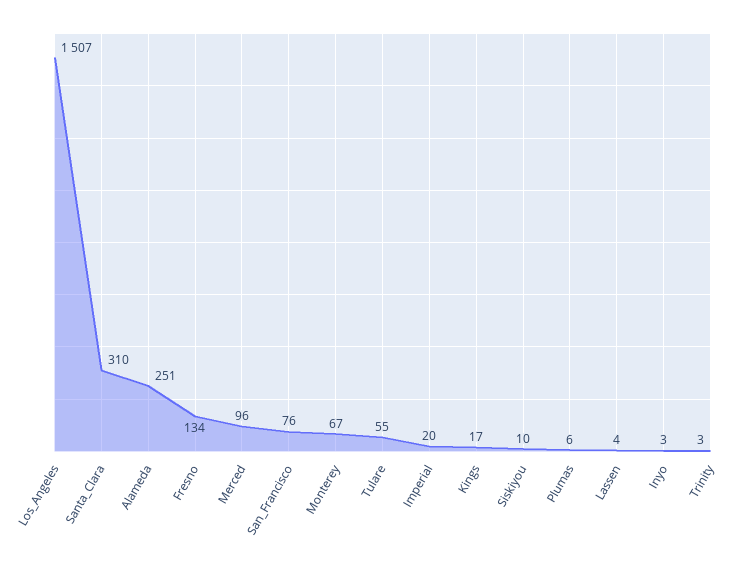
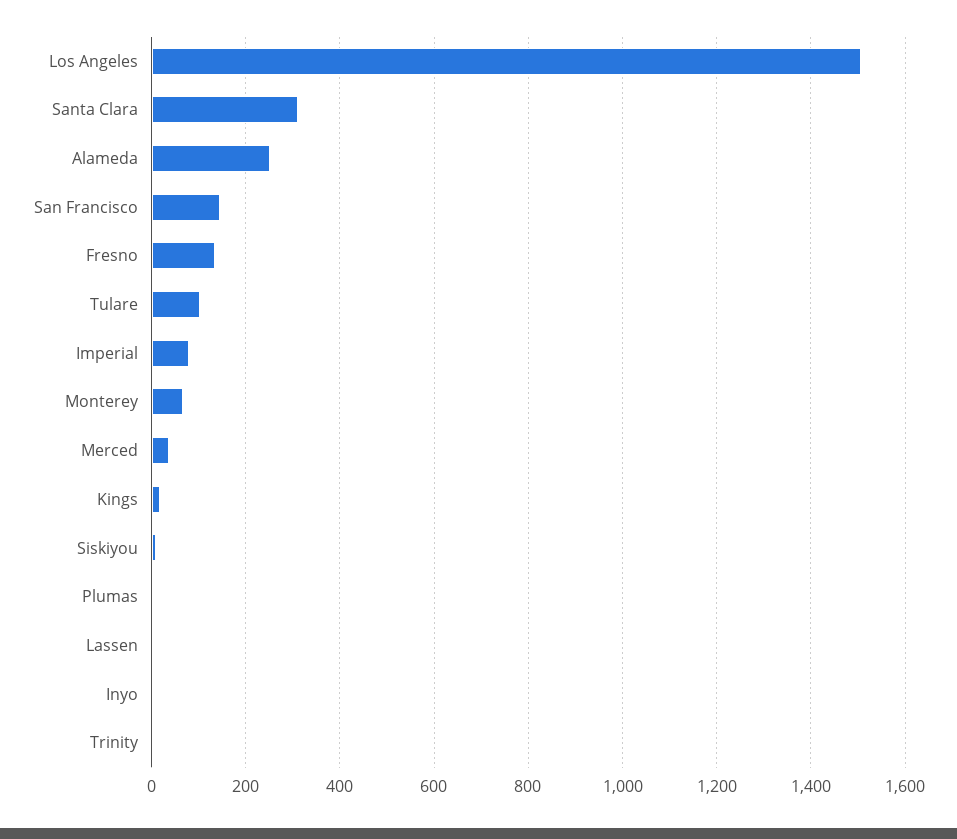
Merced: 96 -> 40
San_Francisco: 76 -> 140
Tulare: 55 -> 100
Imperial: 20 -> 80

